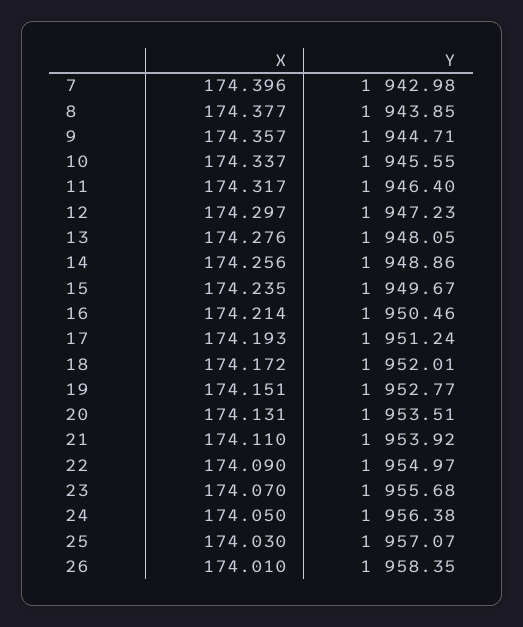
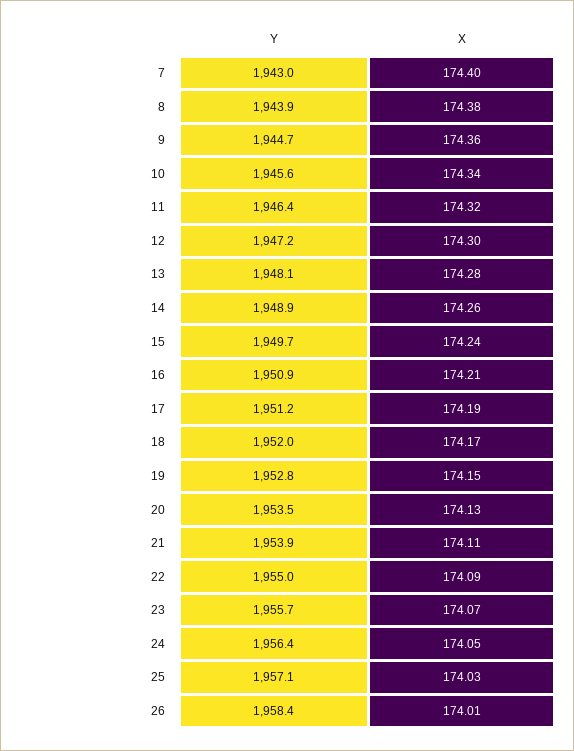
Y, 16: 1950.46 -> 1950.9

